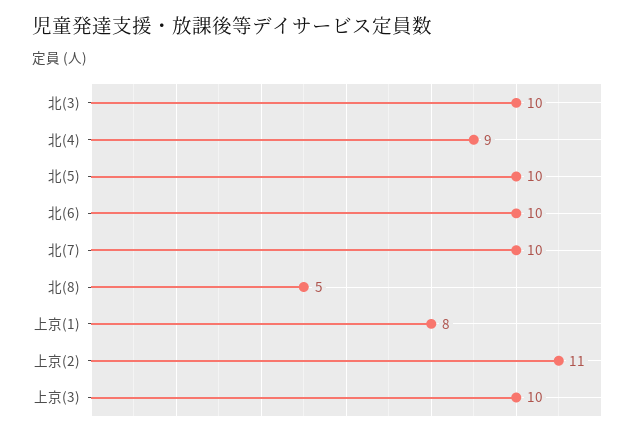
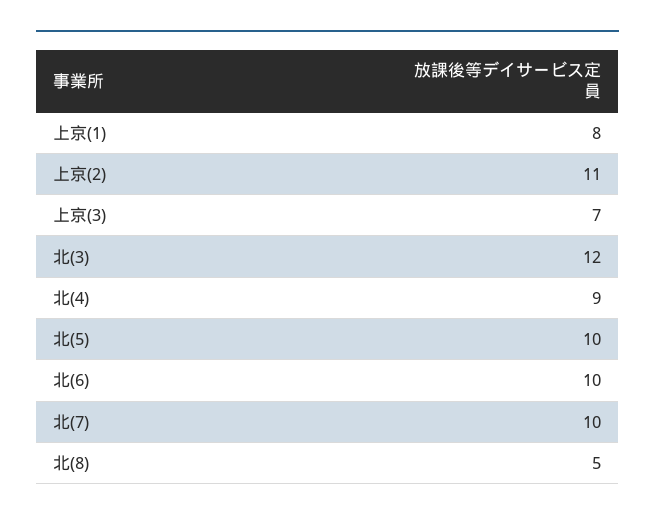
北(3): 10 -> 12
上京(3): 10 -> 7

